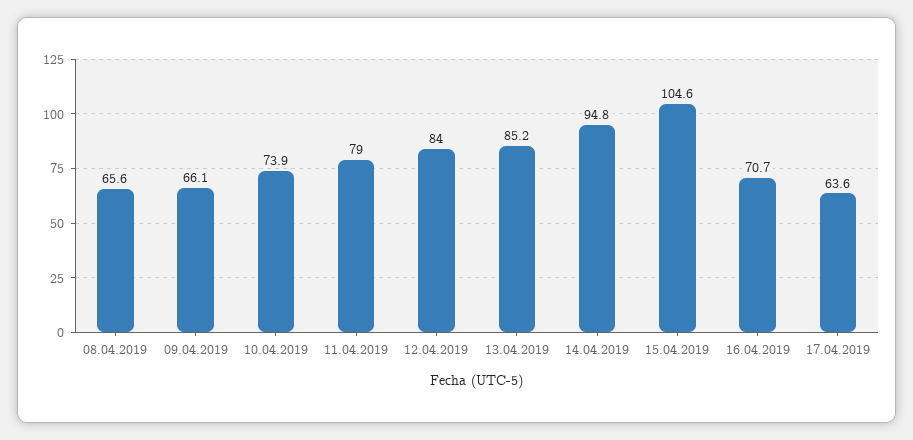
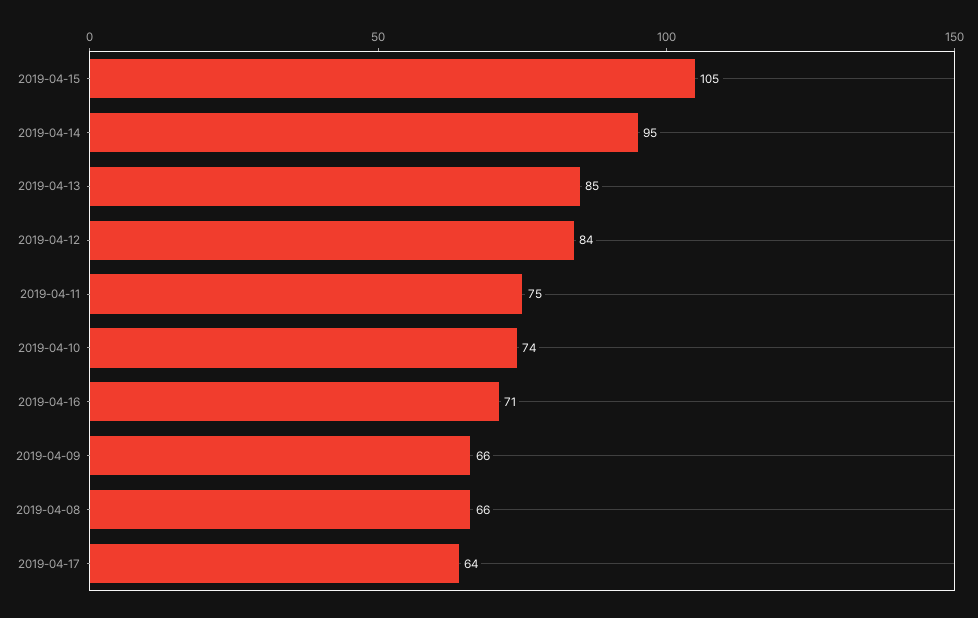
11.04.2019: 79 -> 75

